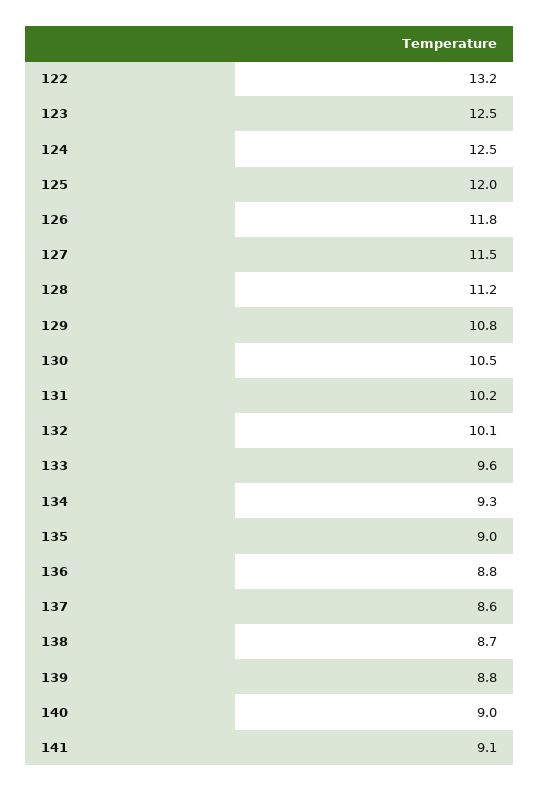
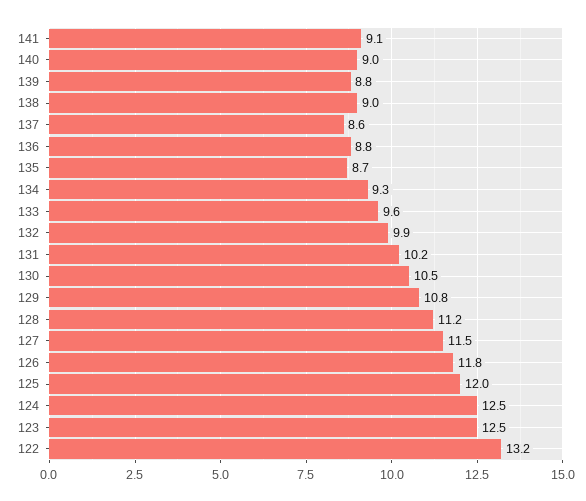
132: 10.1 -> 9.9
135: 9 -> 8.7
138: 8.7 -> 9

